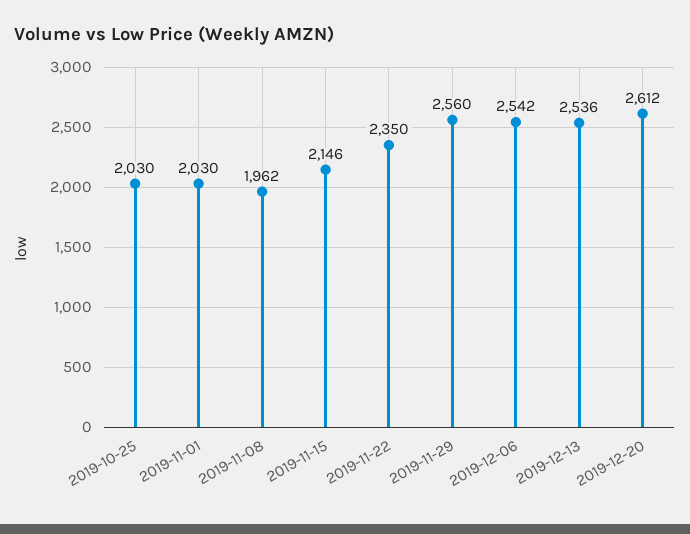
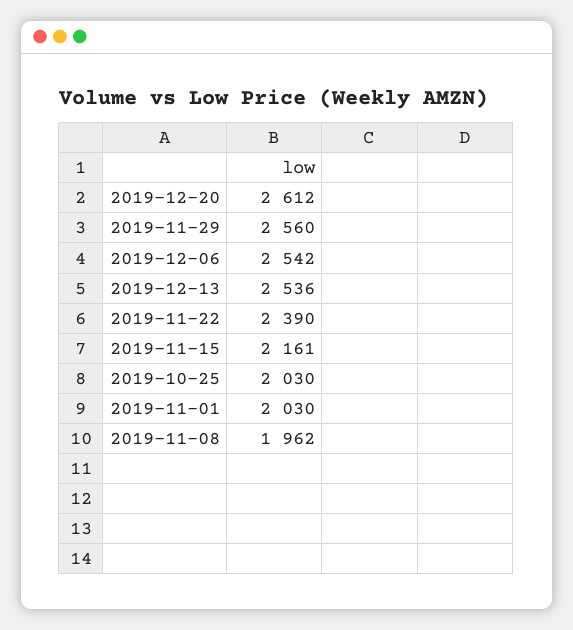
2019-11-15: 2146 -> 2161
2019-11-22: 2350 -> 2390

